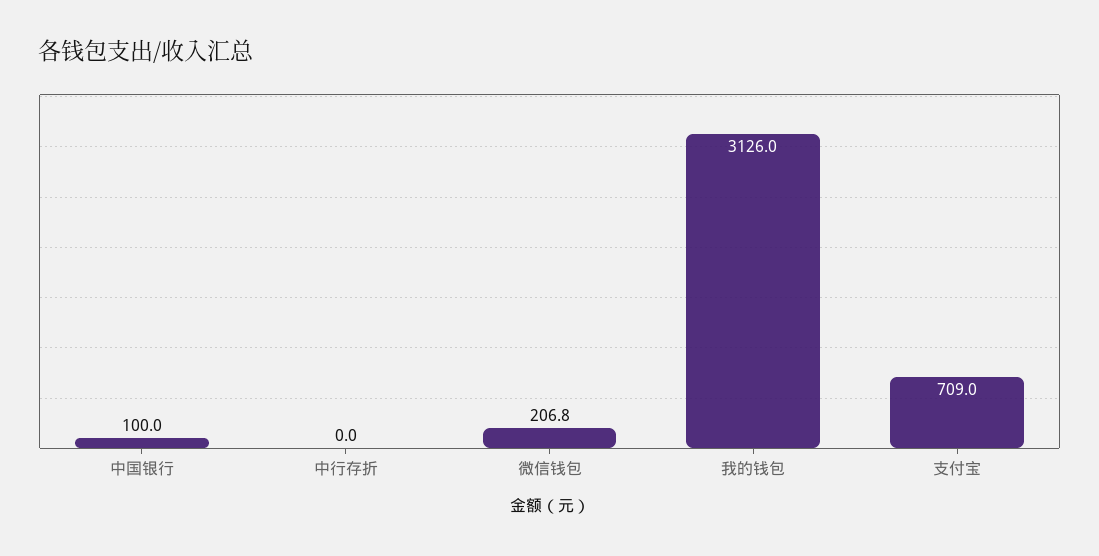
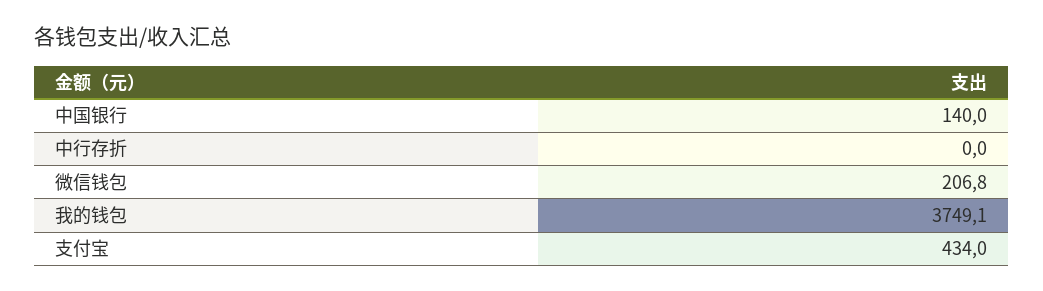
中国银行: 100 -> 140
我的钱包: 3126 -> 3749.1
支付宝: 709 -> 434

